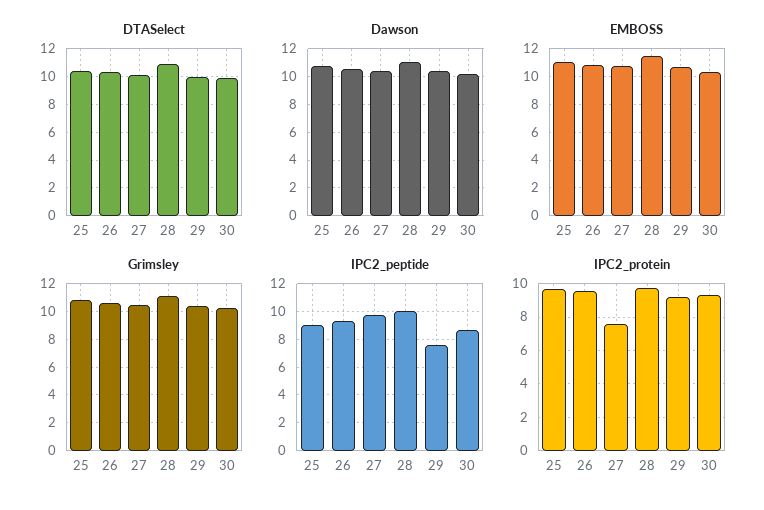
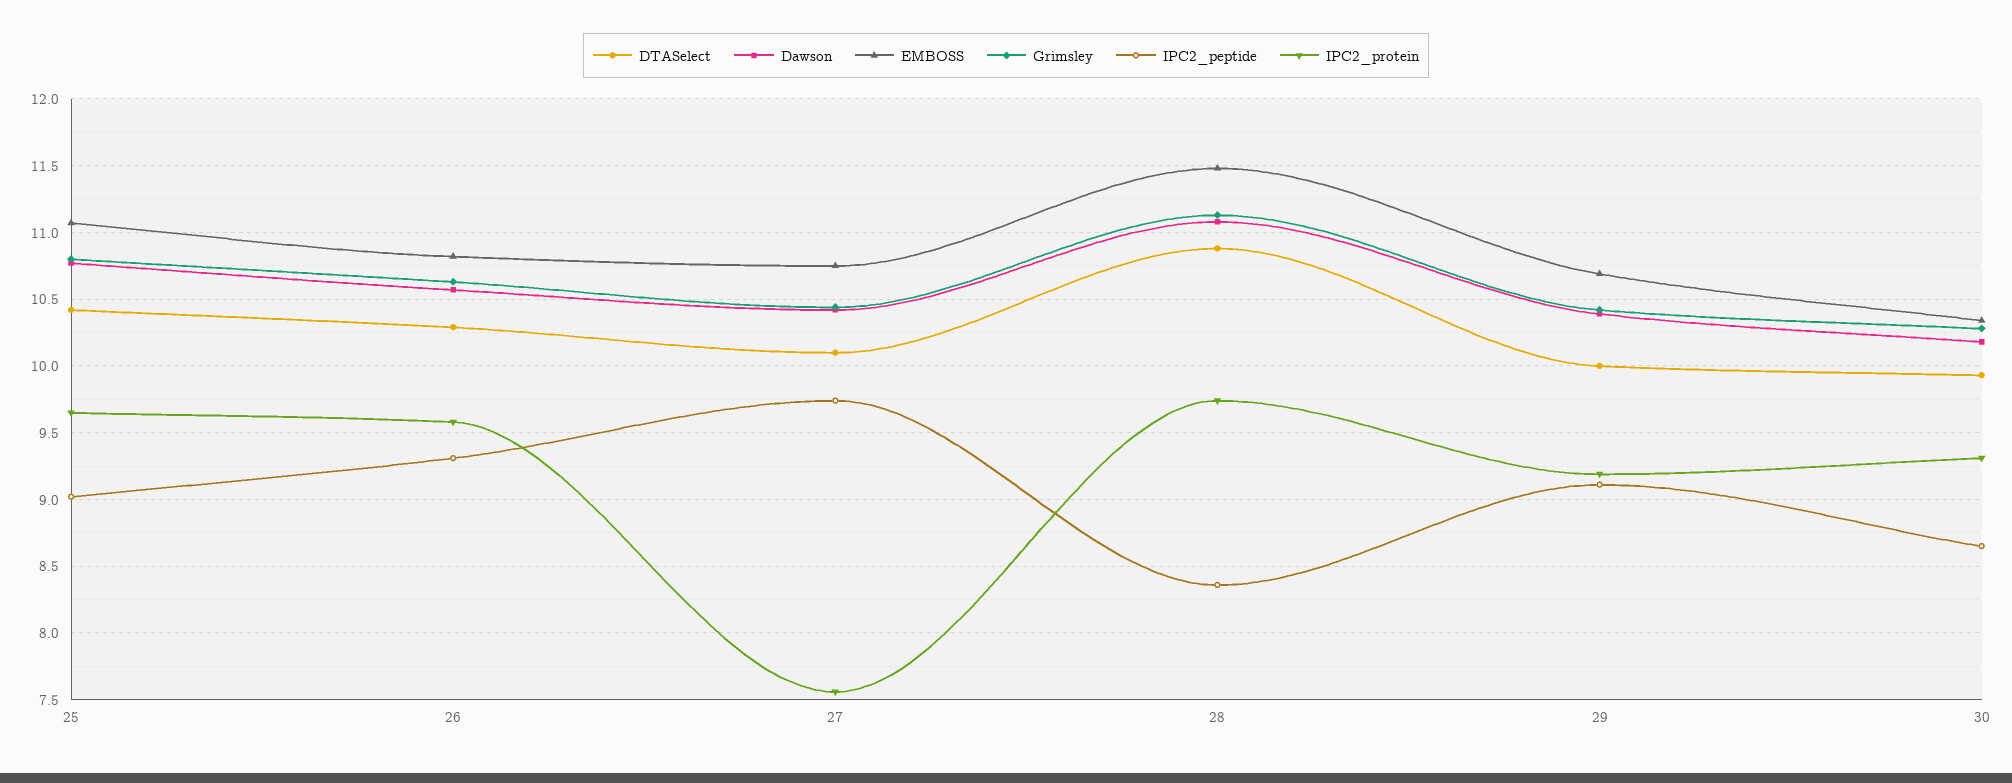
IPC2_peptide, 28: 10 -> 8.35
IPC2_peptide, 29: 7.5 -> 9.1

